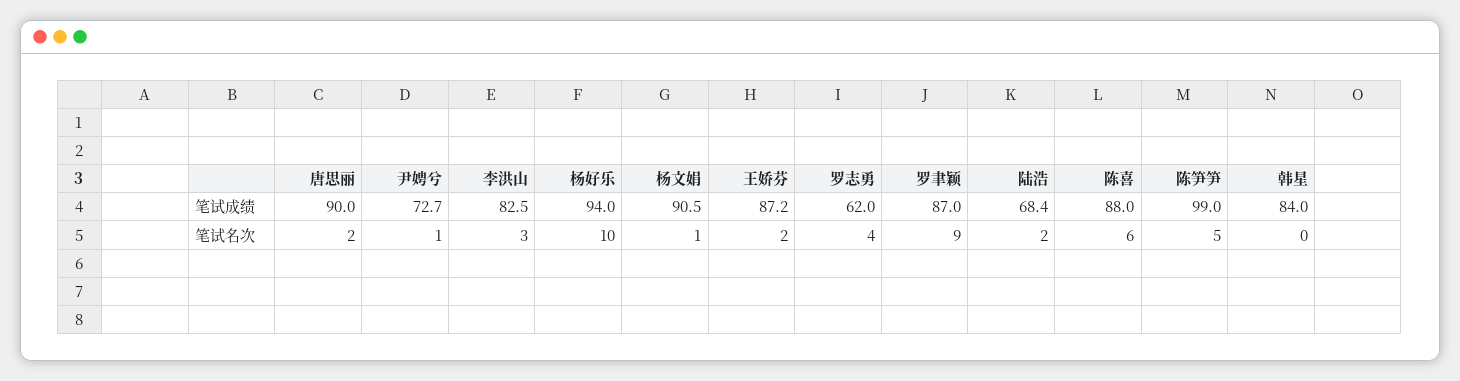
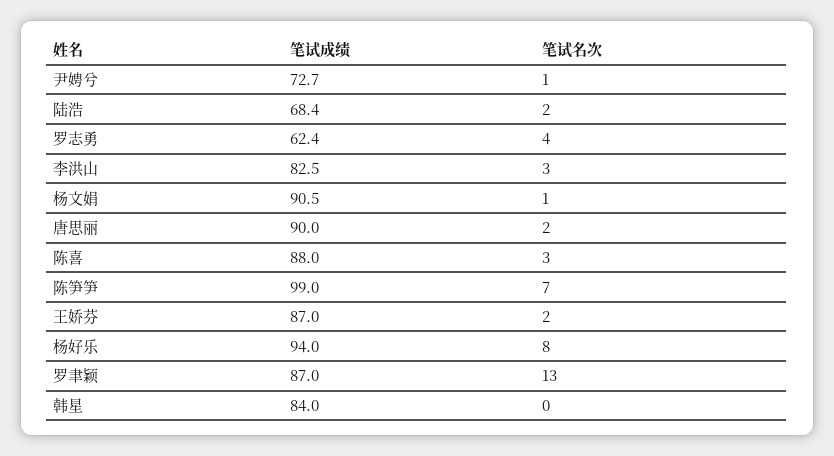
王娇芬, 笔试成绩: 87.2 -> 87
罗志勇, 笔试成绩: 62 -> 62.4
杨好乐, 笔试名次: 10 -> 8
罗聿颖, 笔试名次: 9 -> 13
陈喜, 笔试名次: 6 -> 3
陈笋笋, 笔试名次: 5 -> 7

